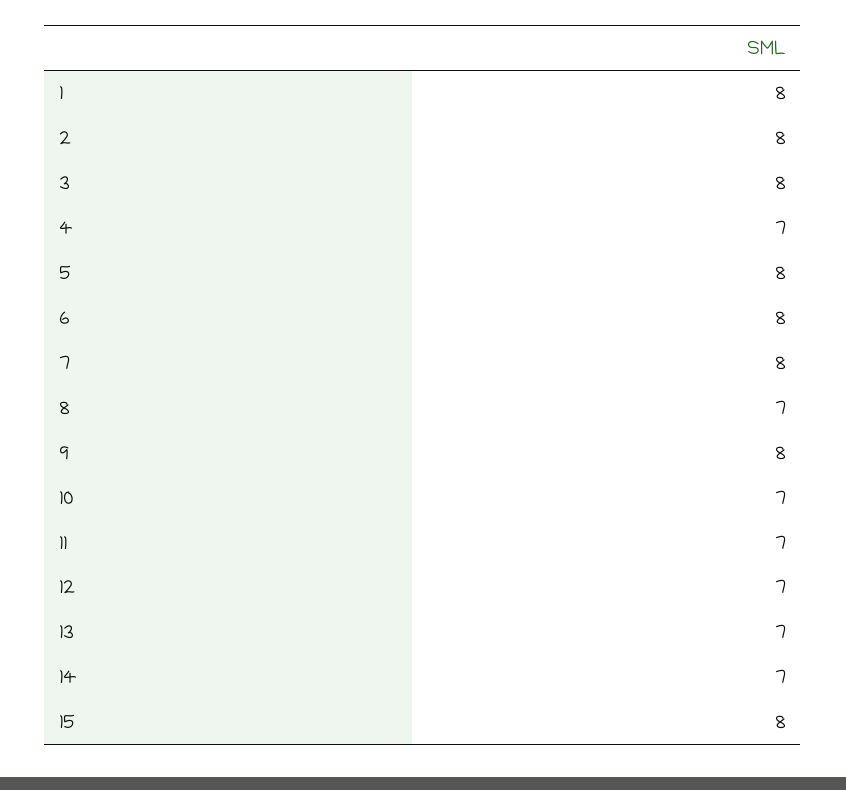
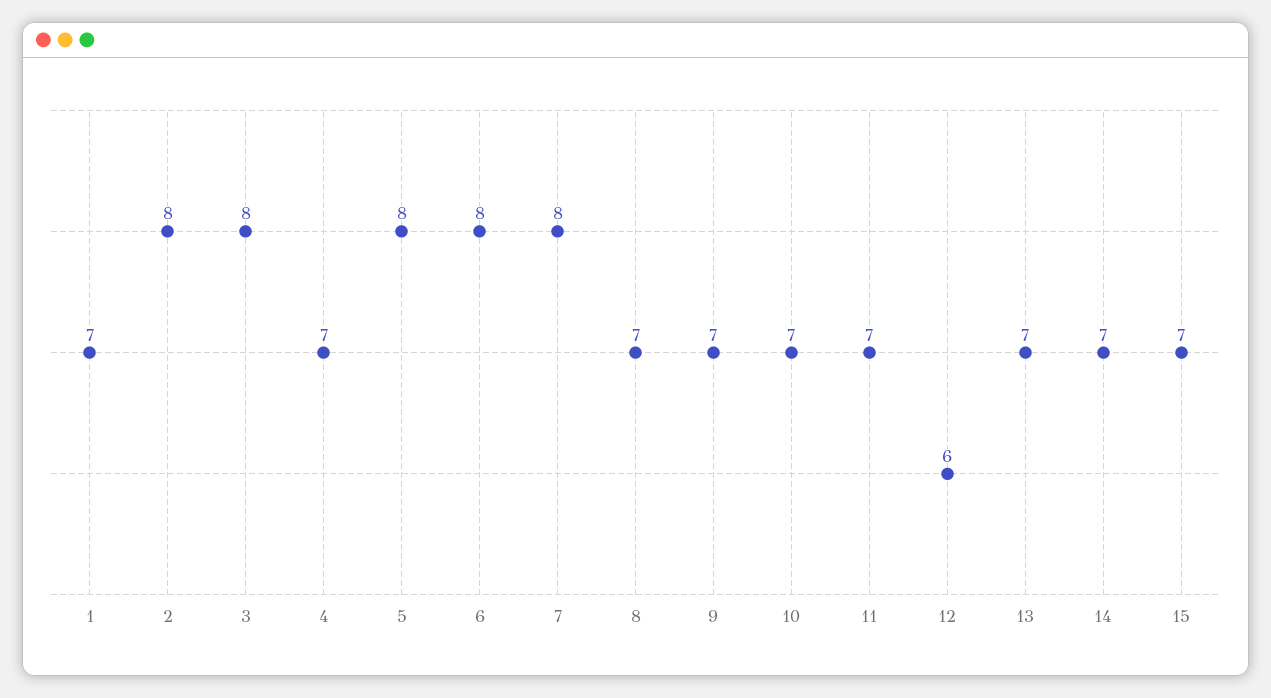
1: 8 -> 7
9: 8 -> 7
12: 7 -> 6
15: 8 -> 7

